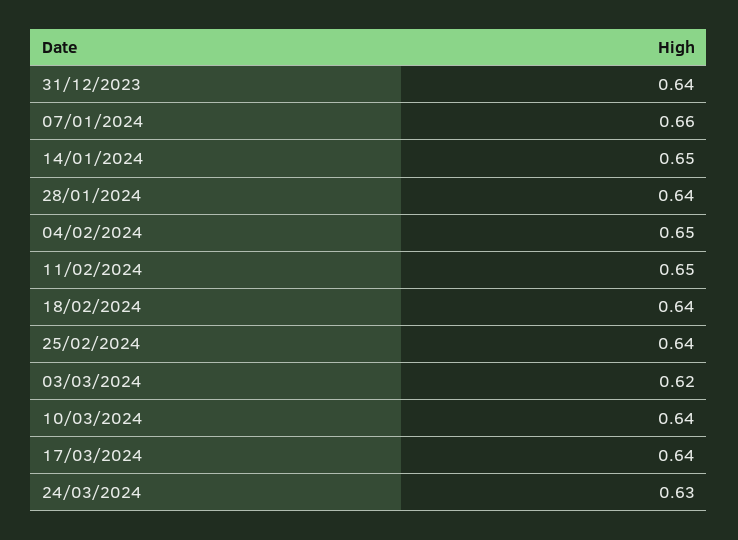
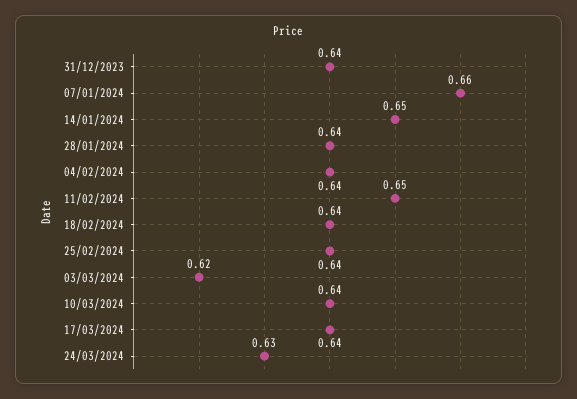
04/02/2024: 0.65 -> 0.64

